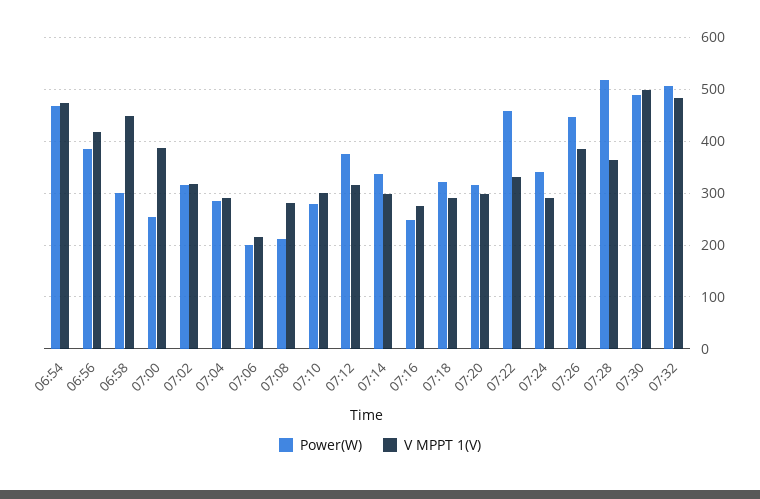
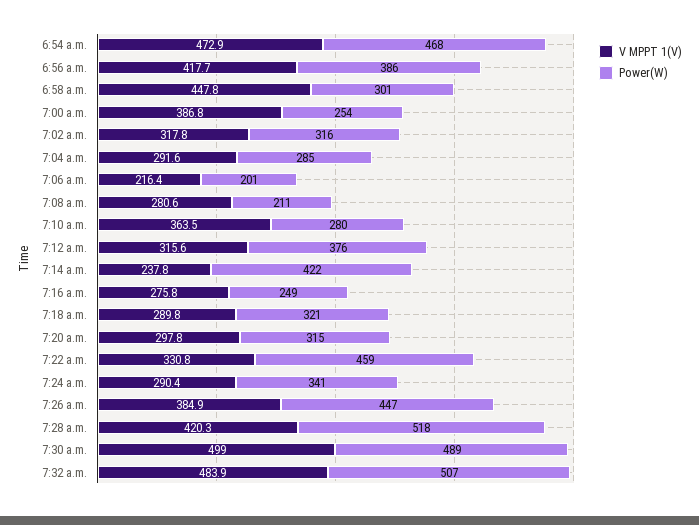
V MPPT 1(V), 07:10: 300 -> 363.5
Power(W), 07:14: 340 -> 422
V MPPT 1(V), 07:14: 300 -> 237.8
V MPPT 1(V), 07:28: 360 -> 420.3

